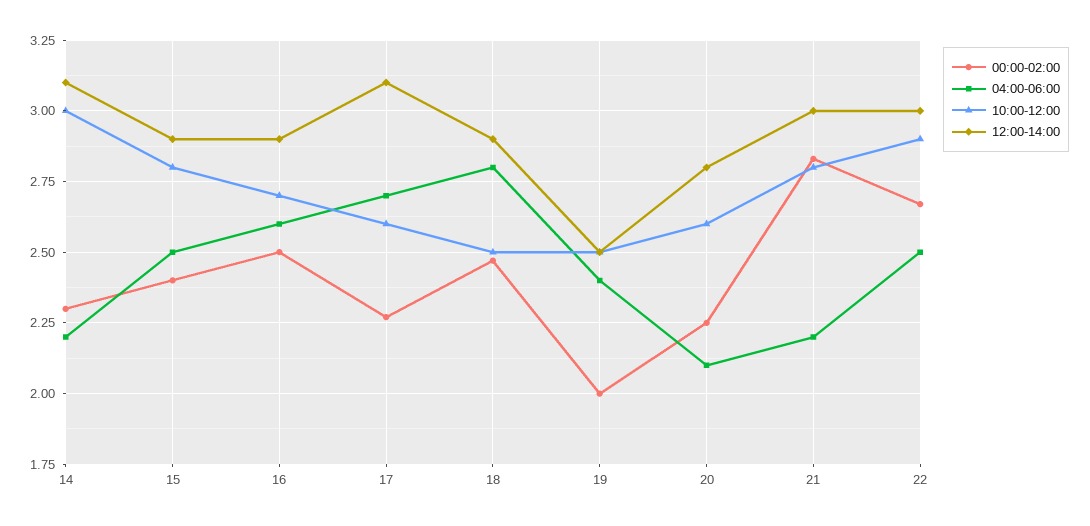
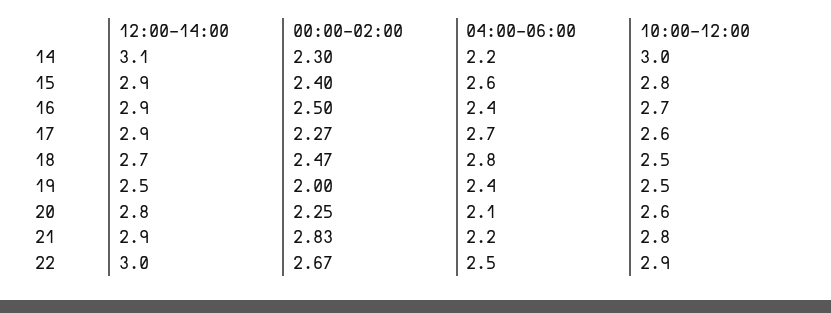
04:00-06:00, 15: 2.5 -> 2.6
04:00-06:00, 16: 2.6 -> 2.4
12:00-14:00, 17: 3.1 -> 2.9
12:00-14:00, 18: 2.9 -> 2.7
12:00-14:00, 21: 3 -> 2.9

